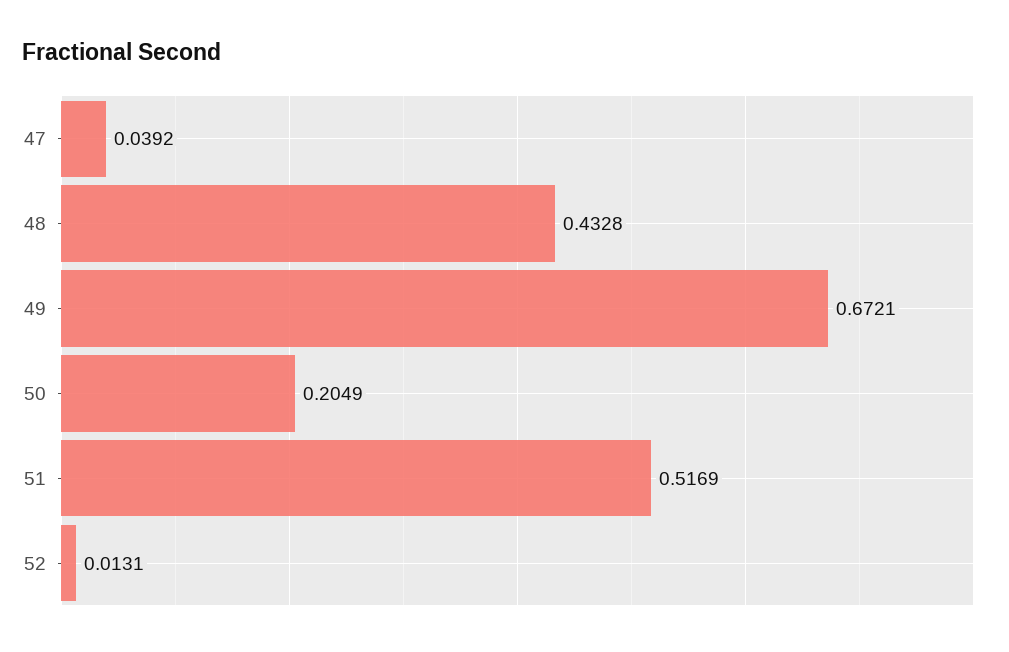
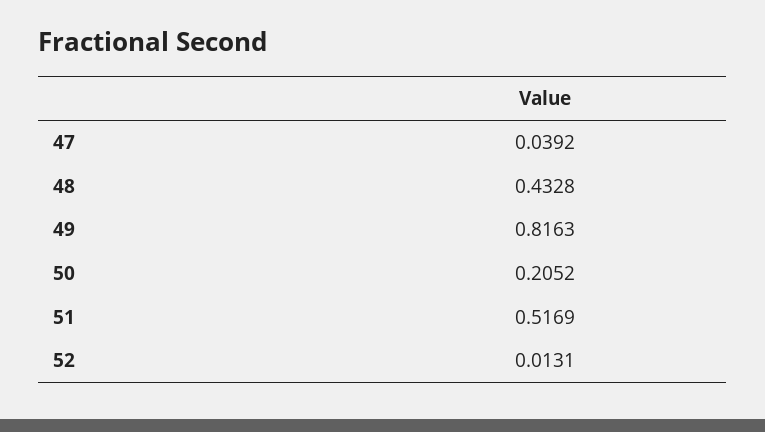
49: 0.6721 -> 0.8163
50: 0.2049 -> 0.2052

